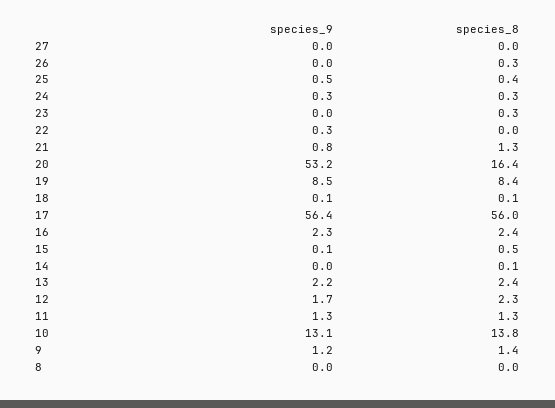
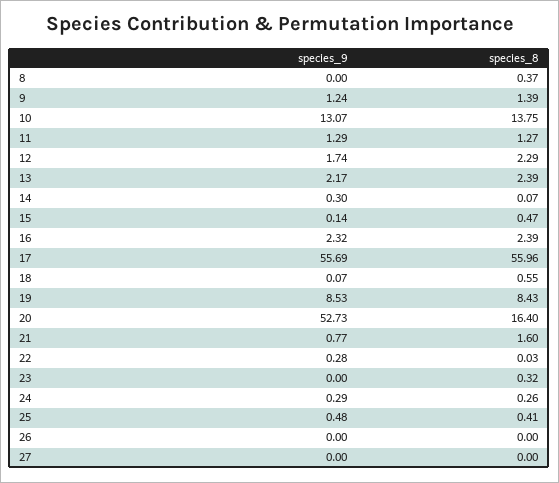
species_8, 26: 0.3 -> 0
species_8, 21: 1.3 -> 1.6
species_9, 20: 53.2 -> 52.73
species_8, 18: 0.1 -> 0.55
species_9, 17: 56.4 -> 55.69
species_9, 14: 0 -> 0.3
species_8, 8: 0 -> 0.37

